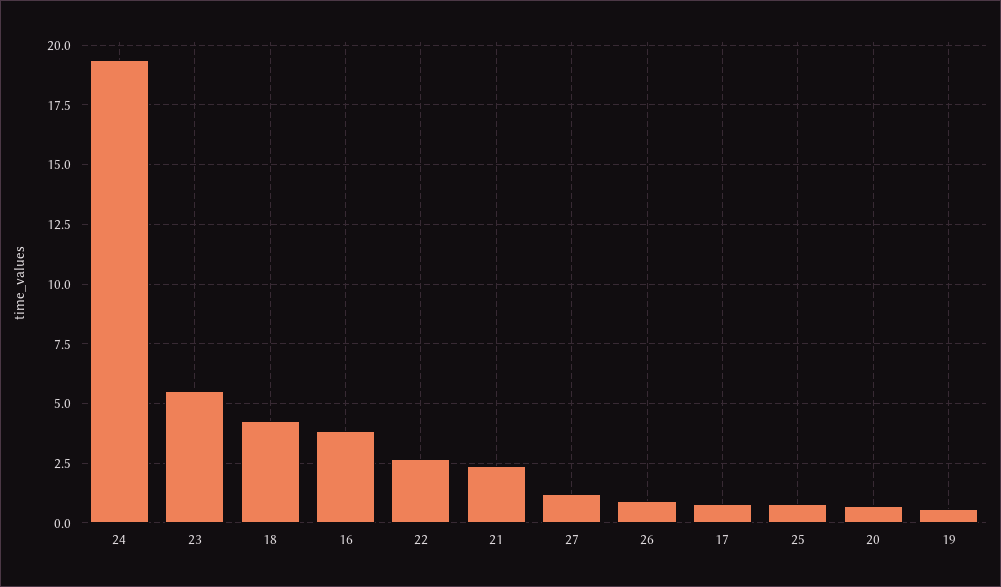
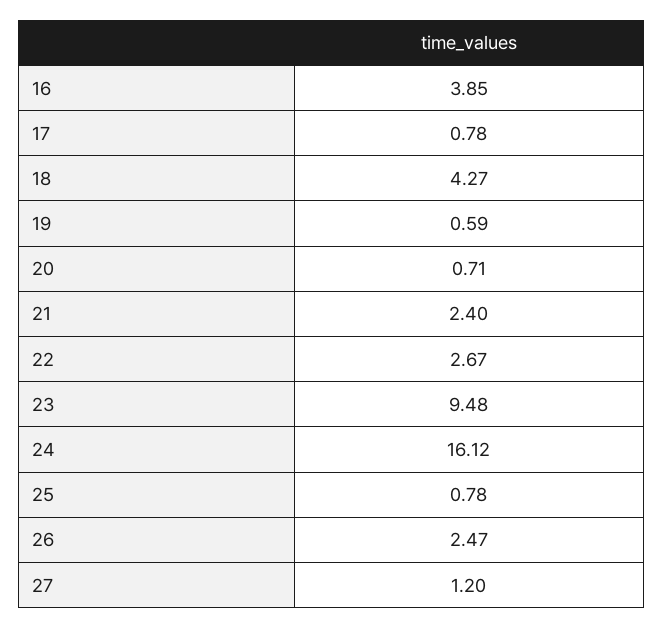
24: 19.5 -> 16.12
23: 5.5 -> 9.48
26: 1 -> 2.47

